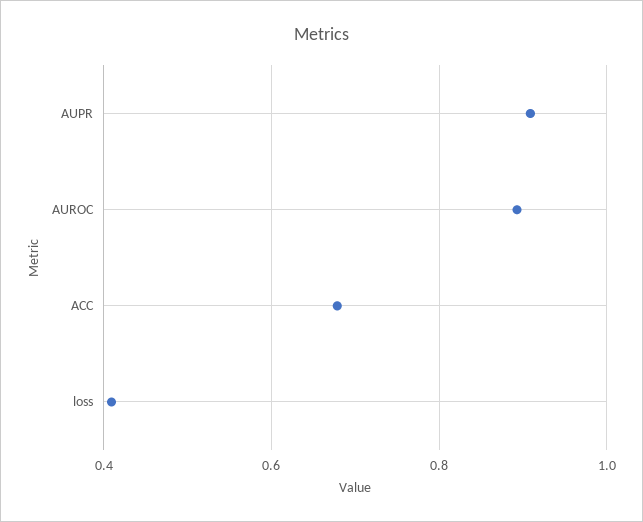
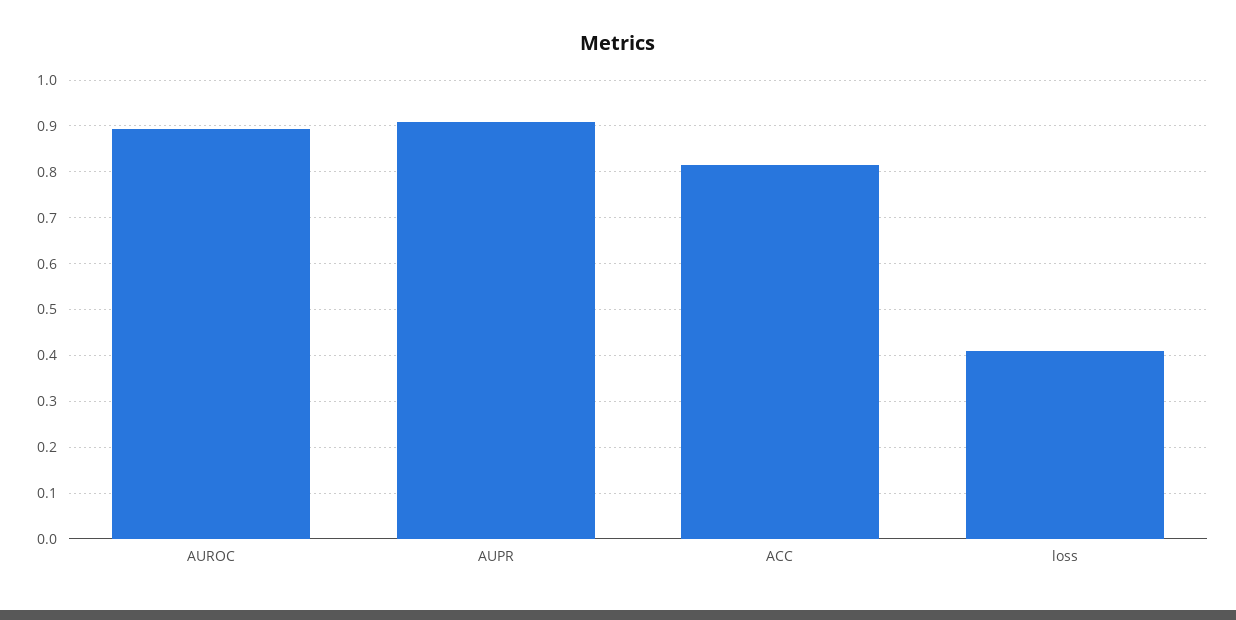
ACC: 0.68 -> 0.82

